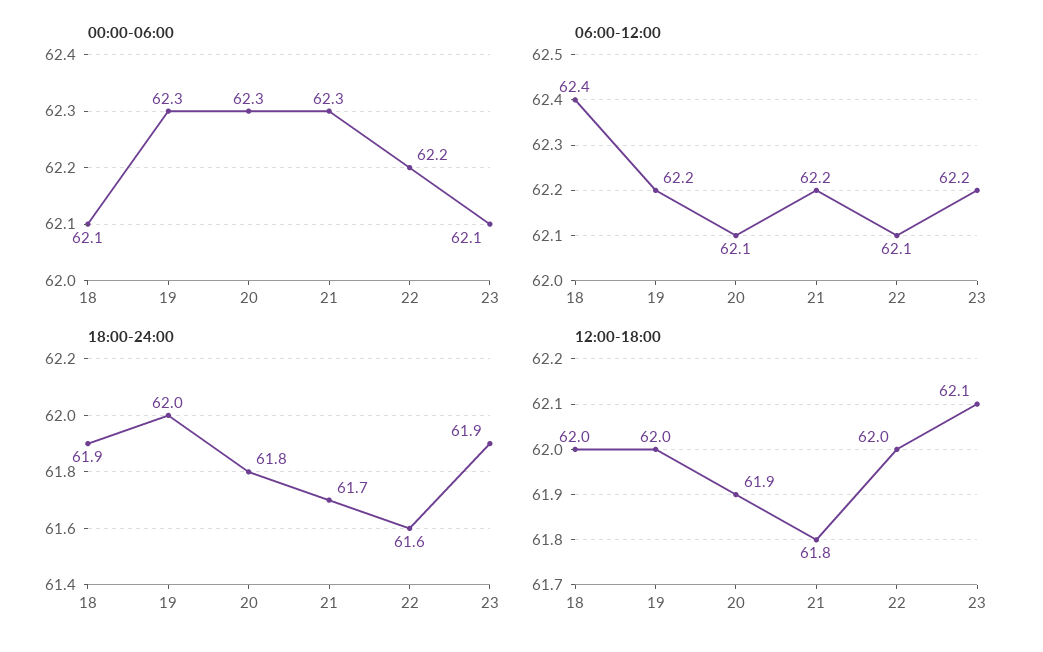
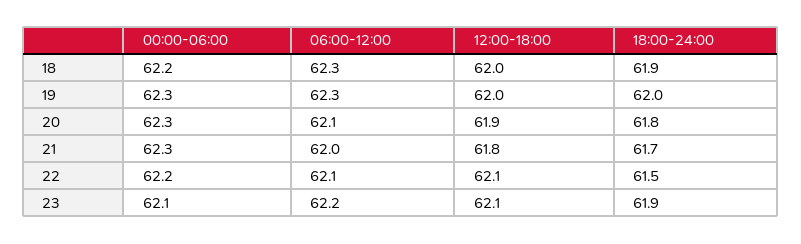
00:00-06:00, 18: 62.1 -> 62.2
06:00-12:00, 18: 62.4 -> 62.3
06:00-12:00, 19: 62.2 -> 62.3
06:00-12:00, 21: 62.2 -> 62
18:00-24:00, 22: 61.6 -> 61.5
12:00-18:00, 22: 62 -> 62.1

